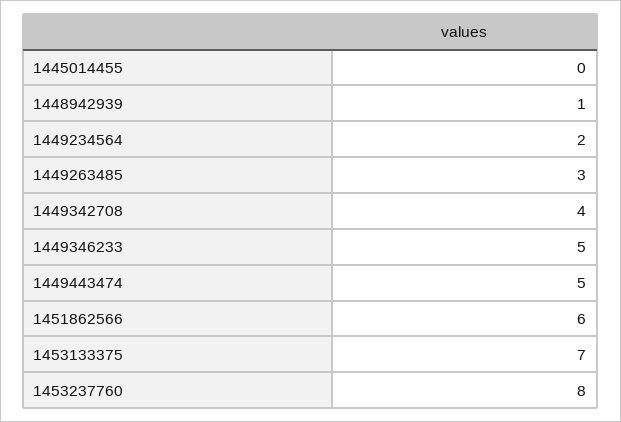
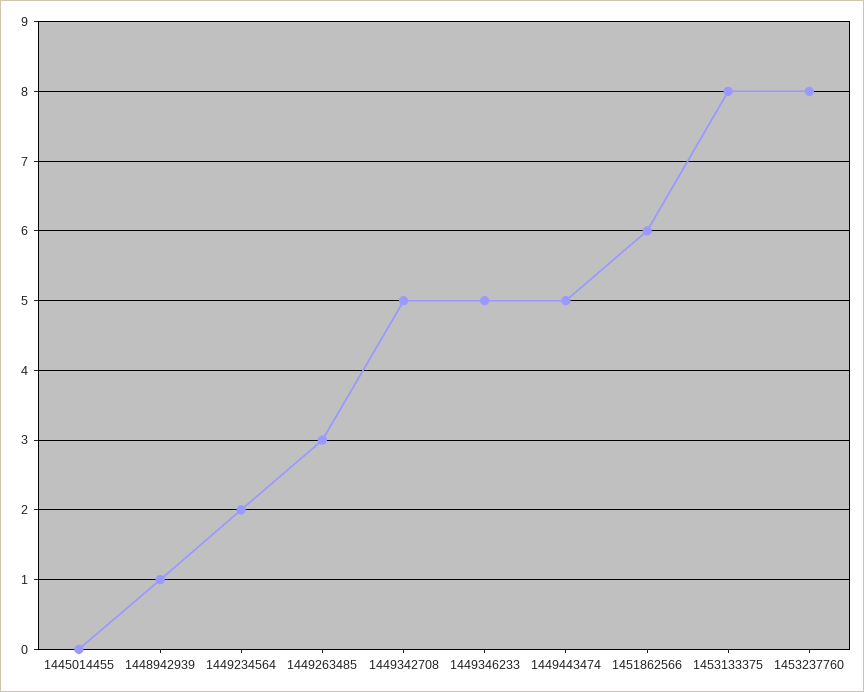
1449342708: 4 -> 5
1453133375: 7 -> 8

